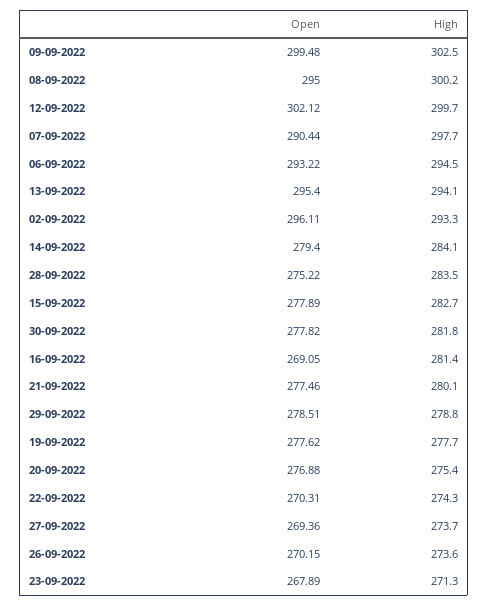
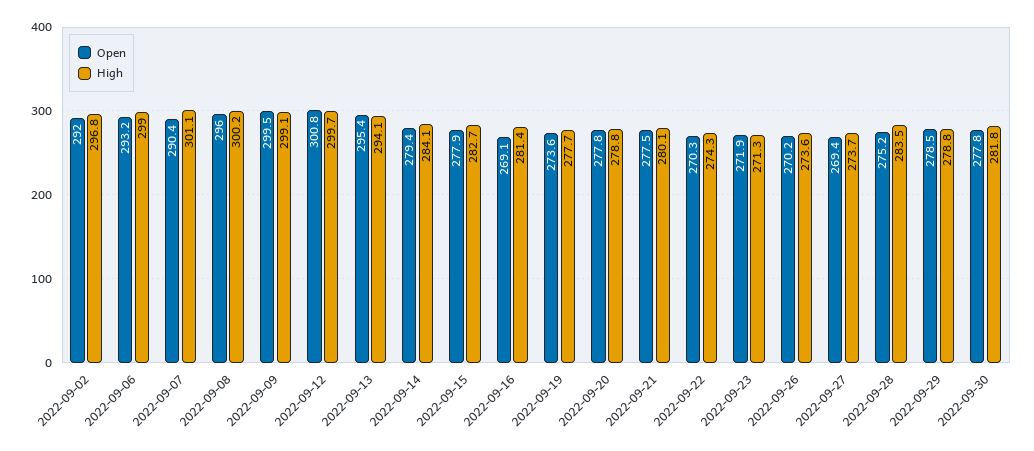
High, 09-09-2022: 302.5 -> 299.1
Open, 08-09-2022: 295 -> 296
Open, 12-09-2022: 302.12 -> 300.8
High, 07-09-2022: 297.7 -> 301.1
High, 06-09-2022: 294.5 -> 299
Open, 02-09-2022: 296.11 -> 292
High, 02-09-2022: 293.3 -> 296.8
Open, 19-09-2022: 277.62 -> 273.6
Open, 20-09-2022: 276.88 -> 277.8
High, 20-09-2022: 275.4 -> 278.8
Open, 23-09-2022: 267.89 -> 271.9

